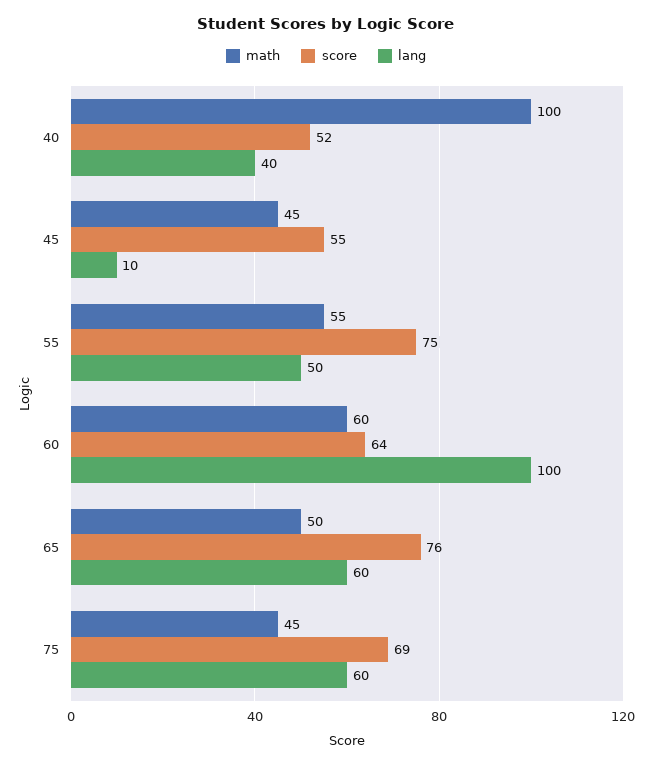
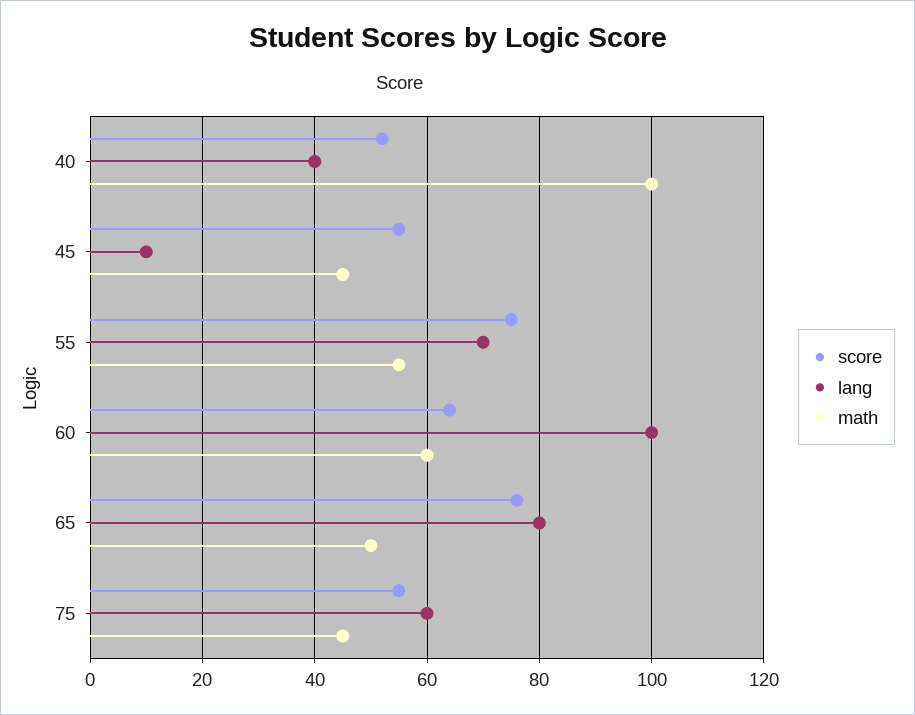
lang, 55: 50 -> 70
lang, 65: 60 -> 80
score, 75: 69 -> 55

